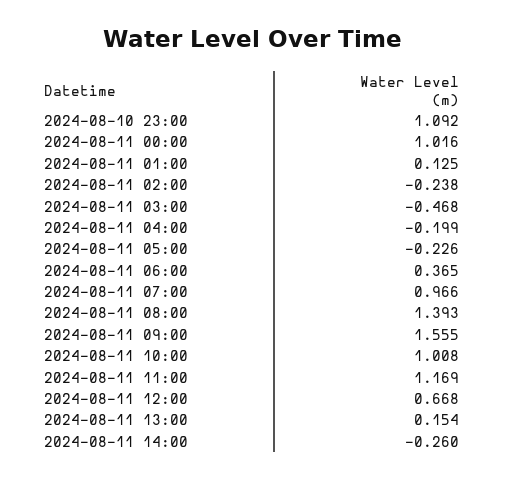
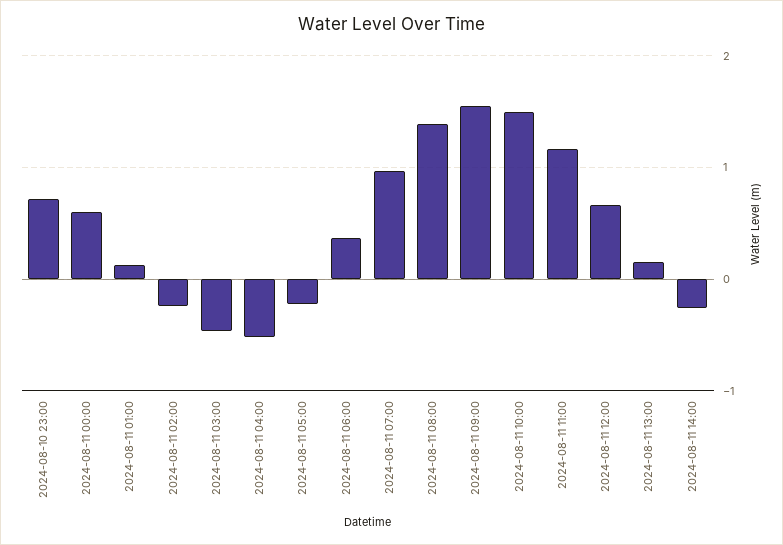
2024-08-10 23:00: 1.092 -> 0.7
2024-08-11 00:00: 1.016 -> 0.6
2024-08-11 04:00: -0.199 -> -0.5
2024-08-11 10:00: 1.008 -> 1.5

